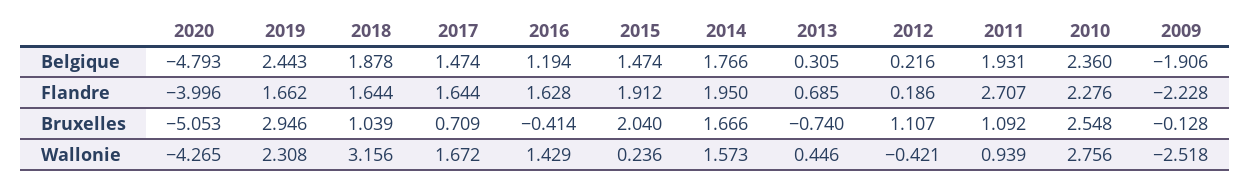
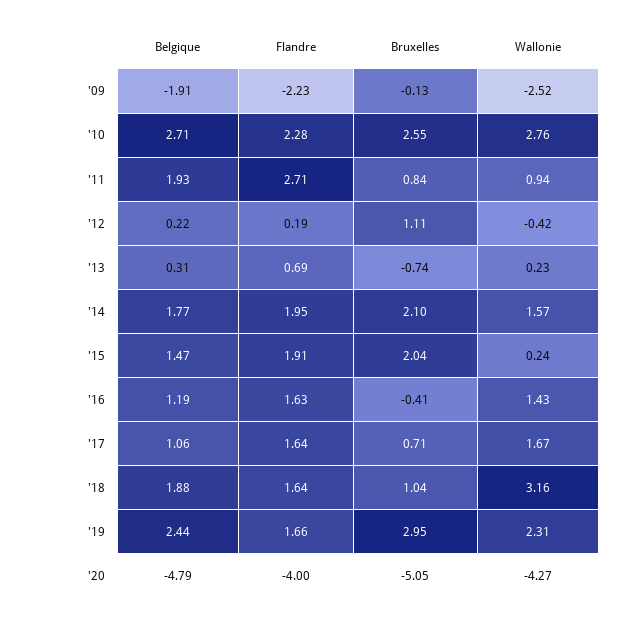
2017, Belgique: 1.474 -> 1.06
2010, Belgique: 2.36 -> 2.71
2014, Bruxelles: 1.666 -> 2.1
2011, Bruxelles: 1.092 -> 0.84
2013, Wallonie: 0.446 -> 0.23

